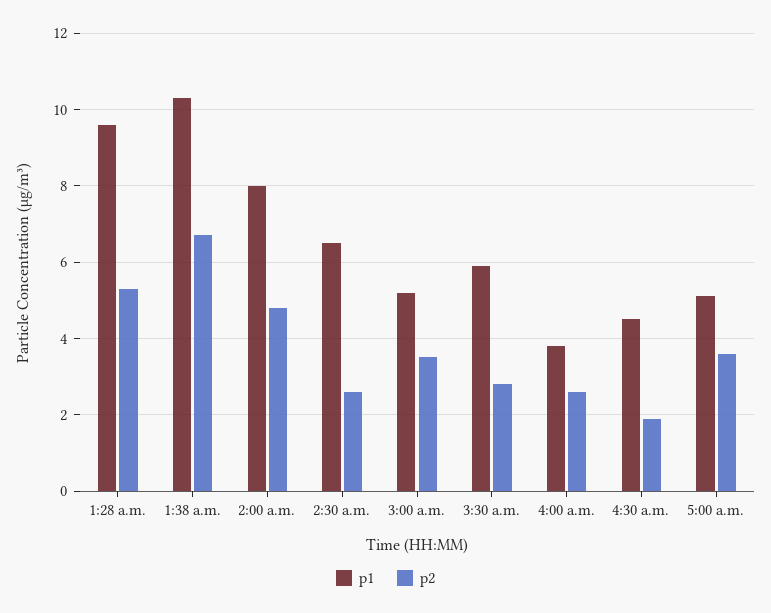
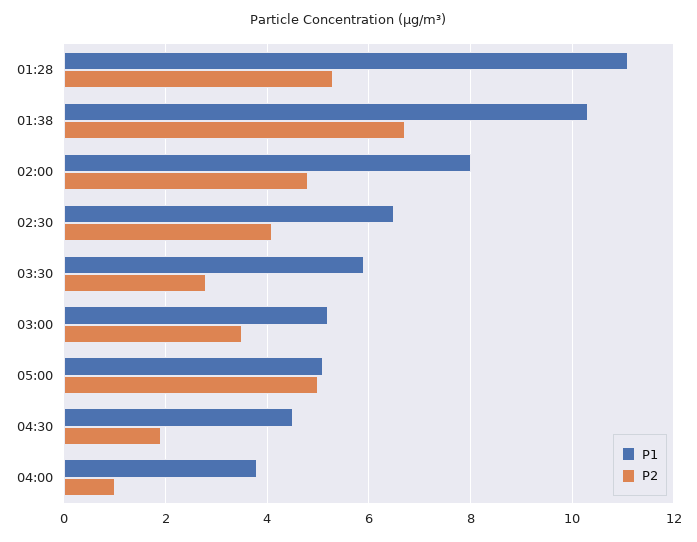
p1, 1:28 a.m.: 9.5 -> 11
p2, 2:30 a.m.: 2.5 -> 4
p2, 4:00 a.m.: 2.5 -> 1
p2, 5:00 a.m.: 3.5 -> 5

